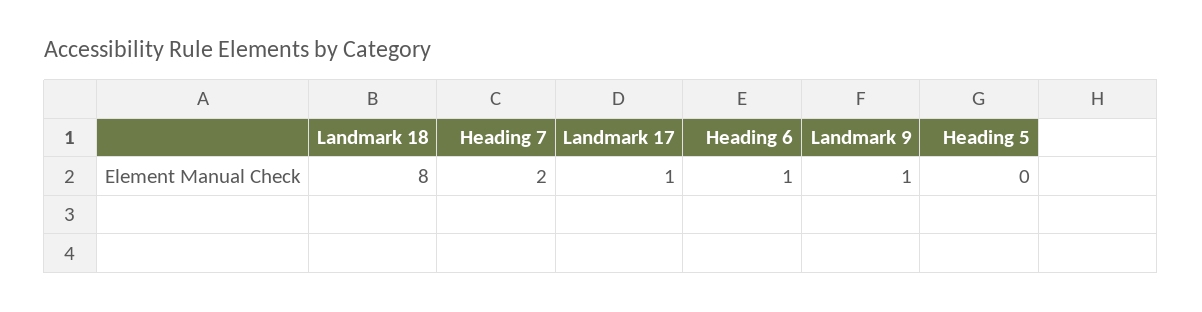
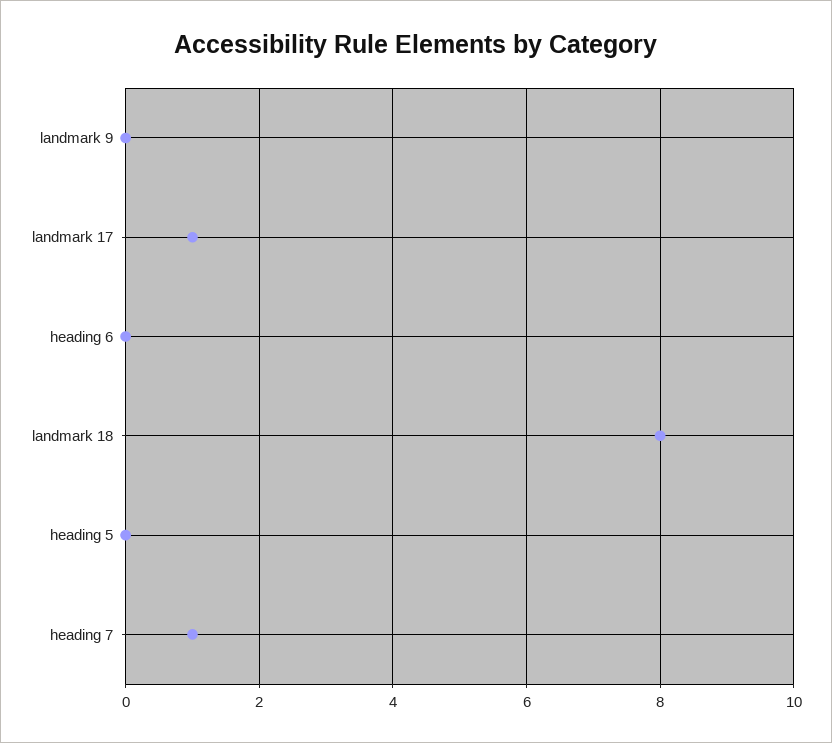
Heading 7: 2 -> 1
Heading 6: 1 -> 0
Landmark 9: 1 -> 0

